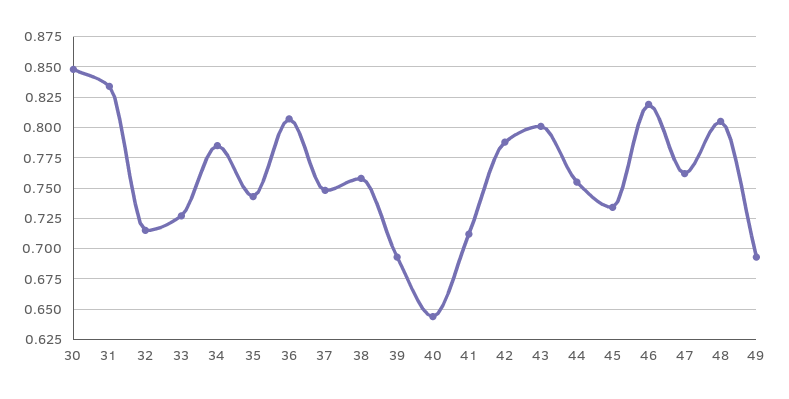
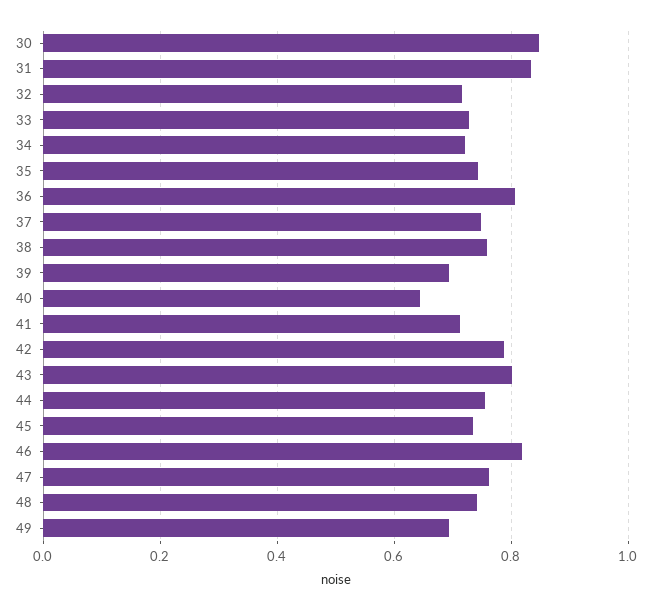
34: 0.785 -> 0.72
48: 0.805 -> 0.74

